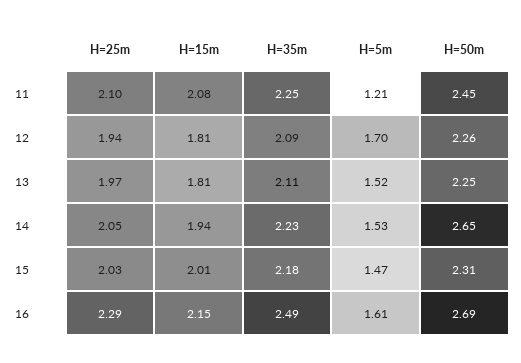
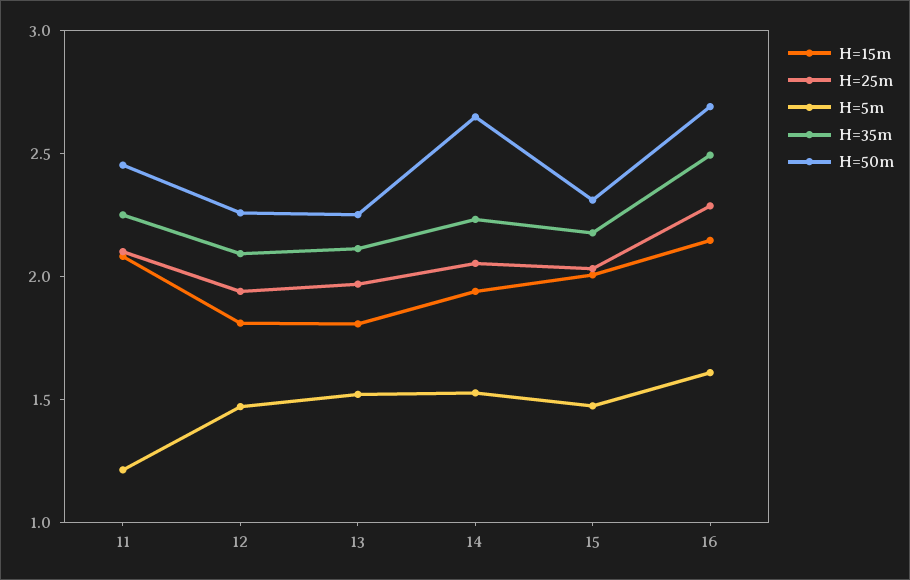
H=5m, 12: 1.7 -> 1.5

